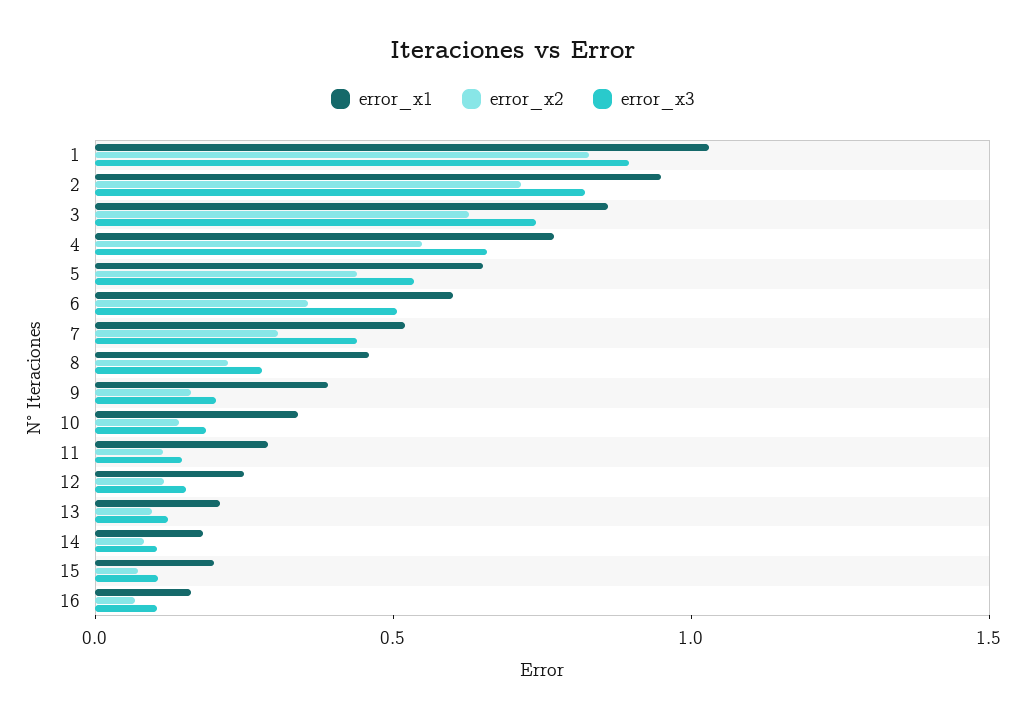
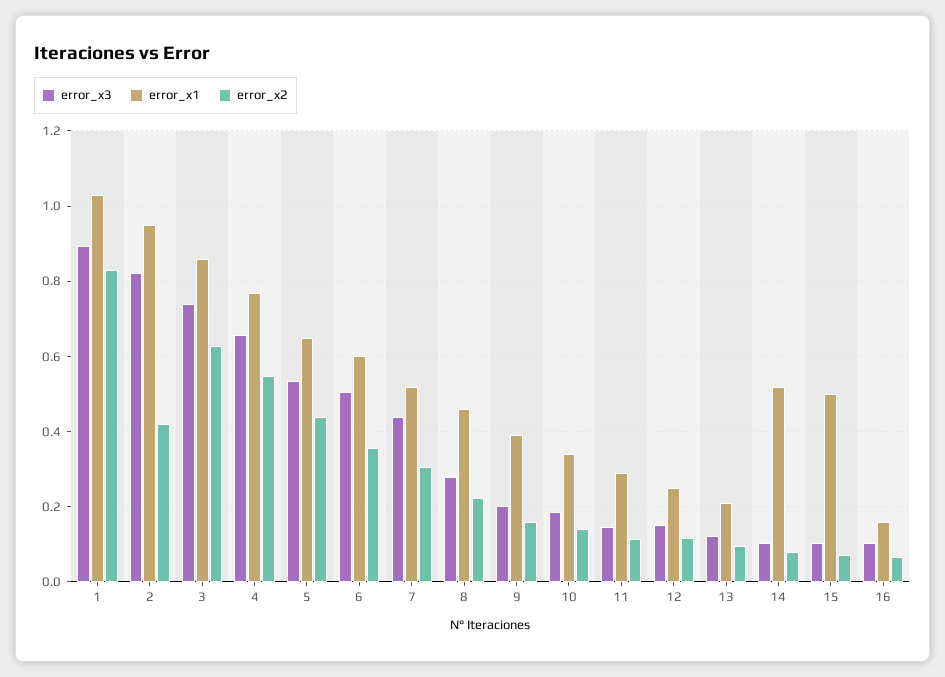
error_x2, 2: 0.7 -> 0.42
error_x1, 14: 0.2 -> 0.52
error_x1, 15: 0.2 -> 0.5

